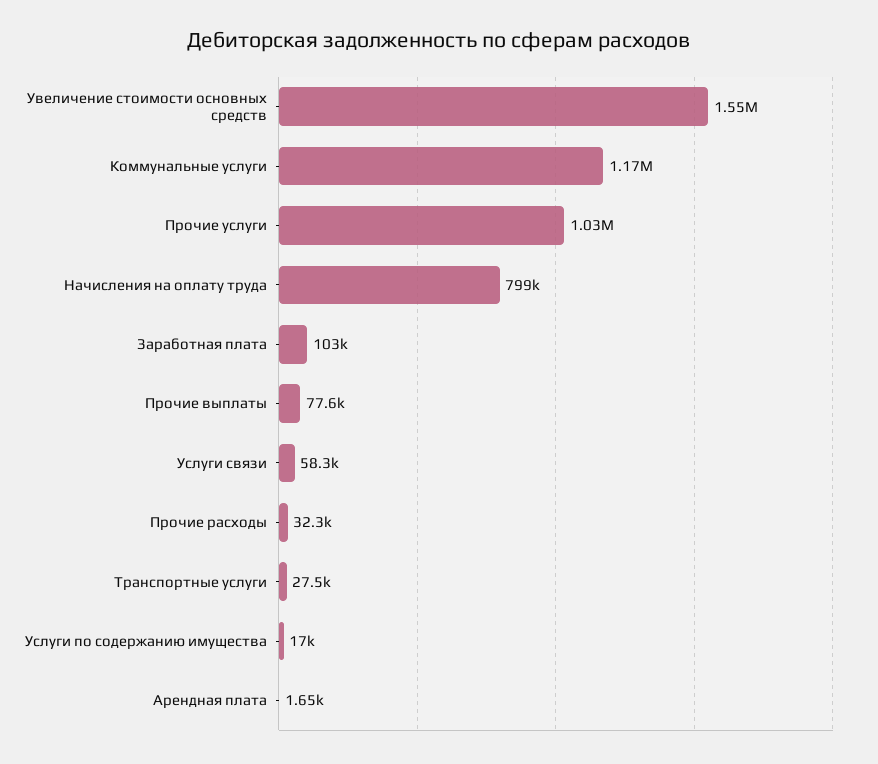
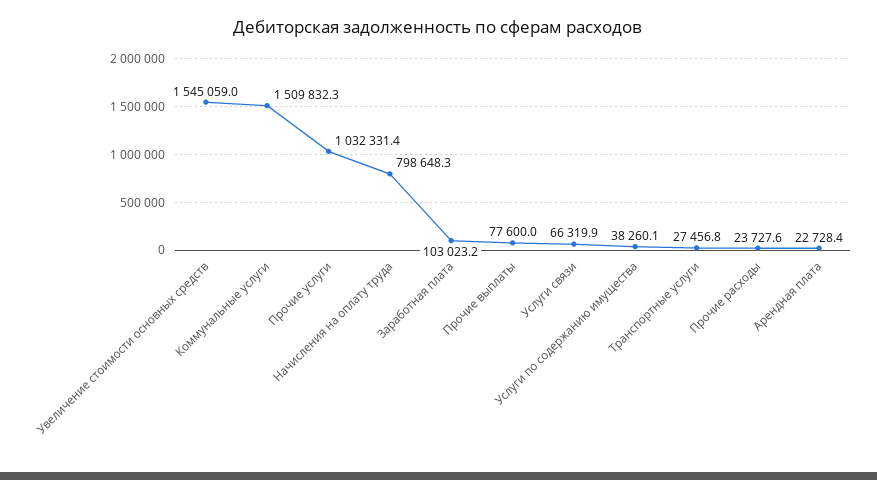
Коммунальные услуги: 1170000 -> 1509832.3
Услуги связи: 58300 -> 66319.9
Прочие расходы: 32300 -> 23727.6
Услуги по содержанию имущества: 17000 -> 38260.1
Арендная плата: 1650 -> 22728.4

